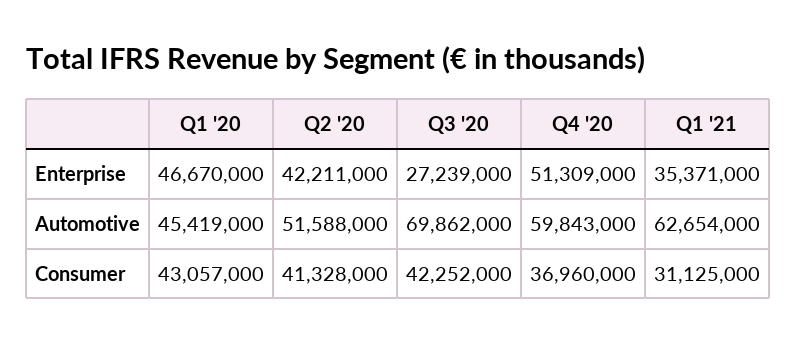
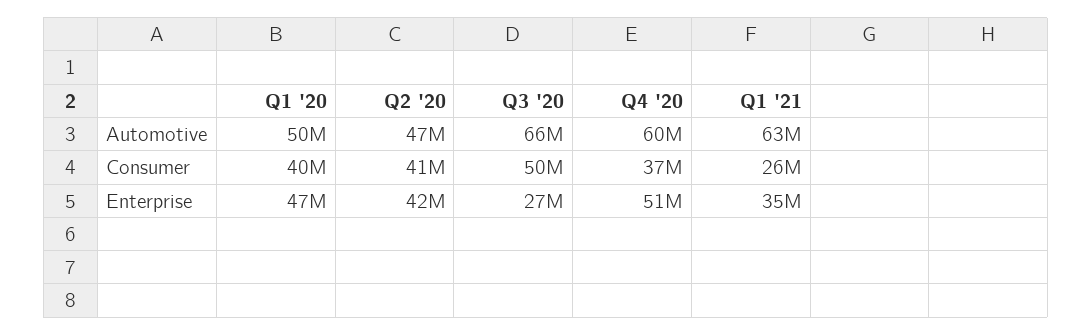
Q1 '20, Automotive: 45419000 -> 50000000
Q2 '20, Automotive: 51588000 -> 47000000
Q3 '20, Automotive: 69862000 -> 66000000
Q1 '20, Consumer: 43057000 -> 40000000
Q3 '20, Consumer: 42252000 -> 50000000
Q1 '21, Consumer: 31125000 -> 26000000

